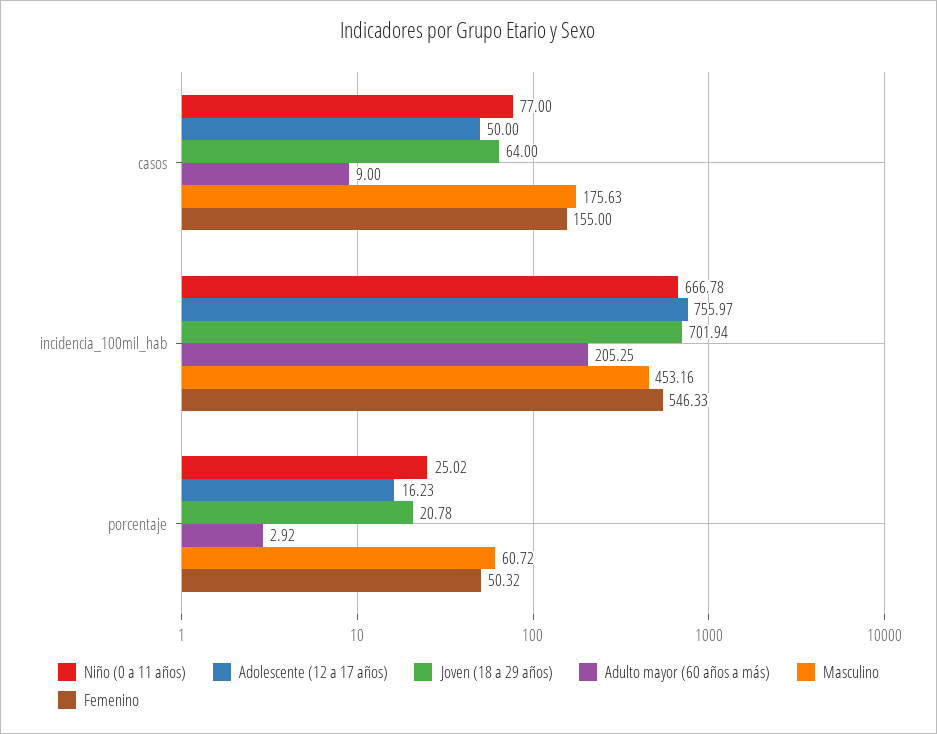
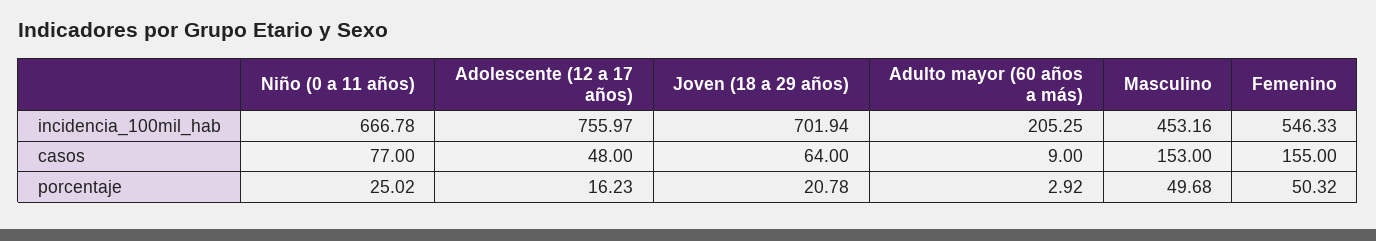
Adolescente (12 a 17 años), casos: 50 -> 48
Masculino, casos: 175.63 -> 153
Masculino, porcentaje: 60.72 -> 49.68

